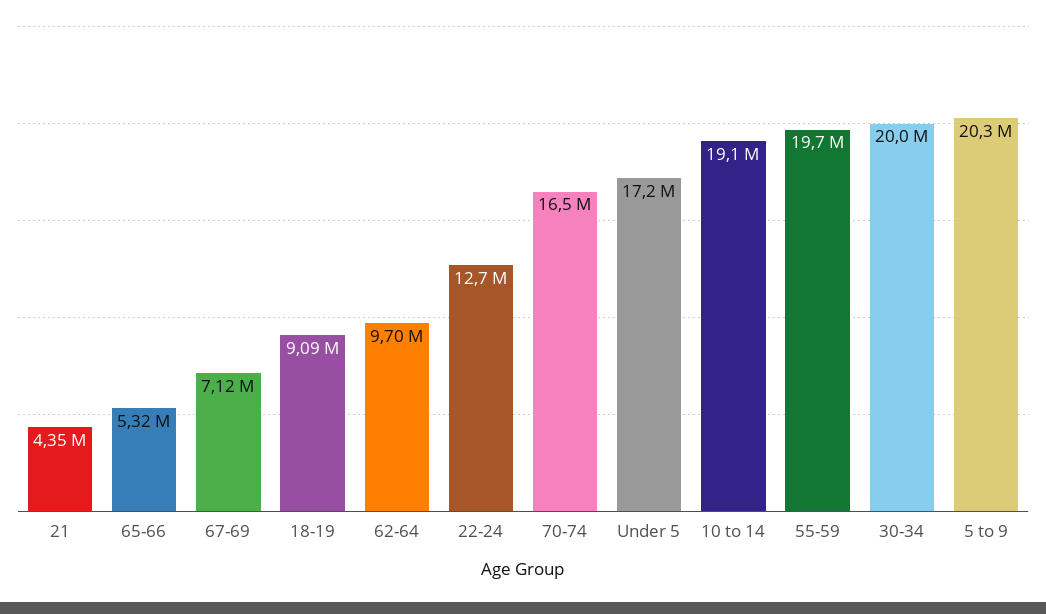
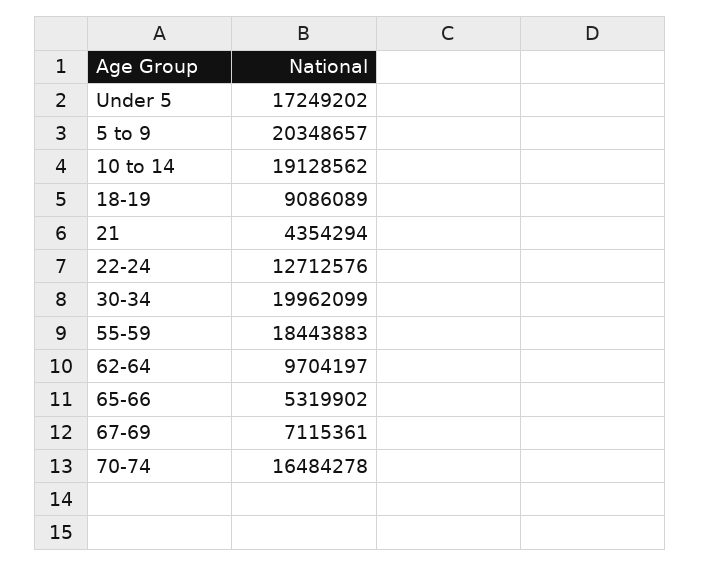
55-59: 19700000 -> 18443883

